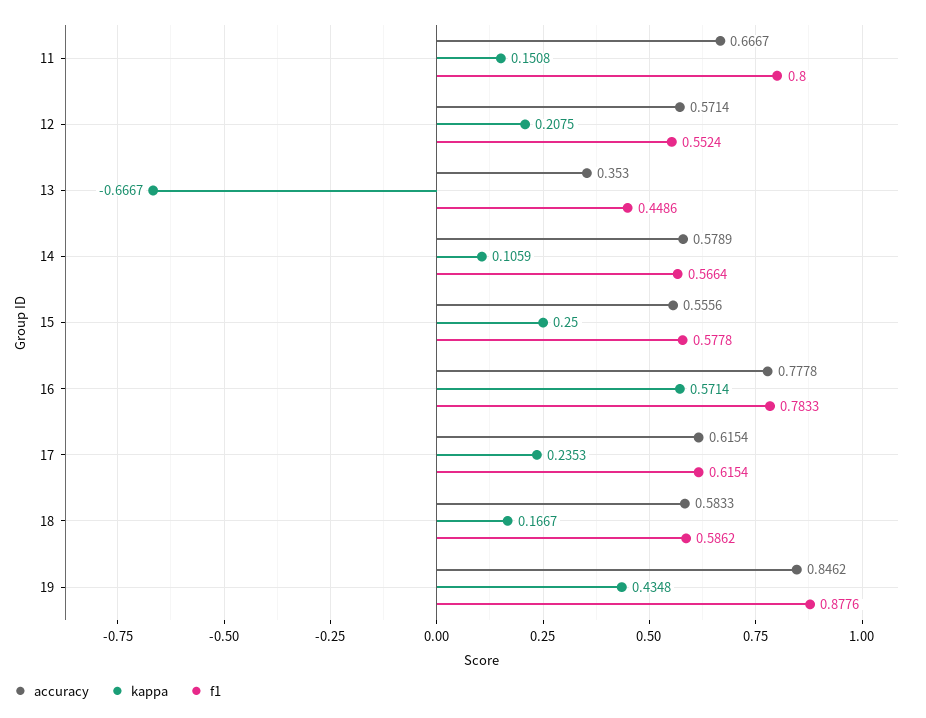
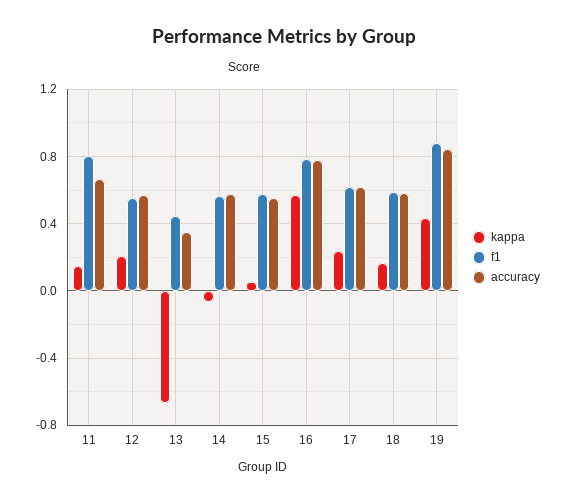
kappa, 14: 0.1059 -> -0.05
kappa, 15: 0.25 -> 0.05

